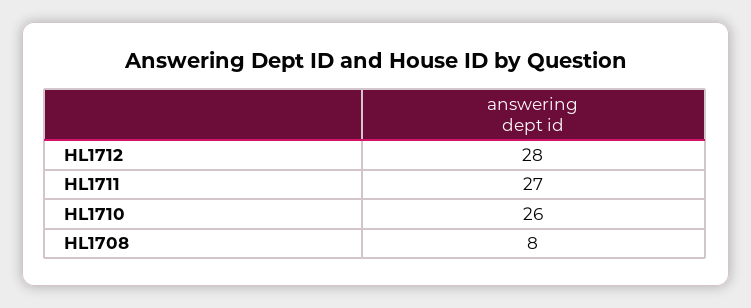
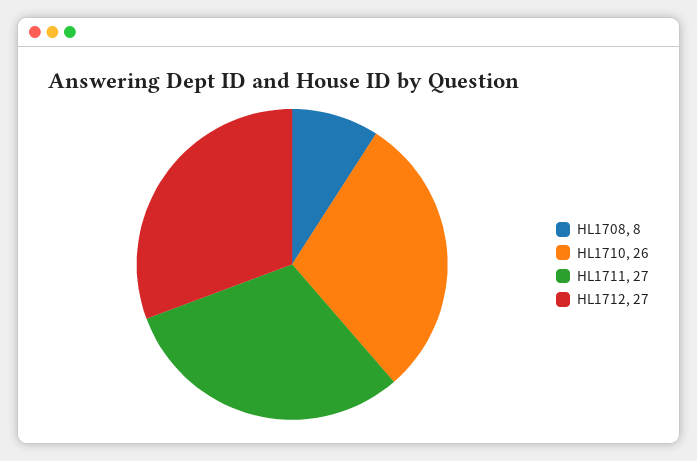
HL1712: 28 -> 27

